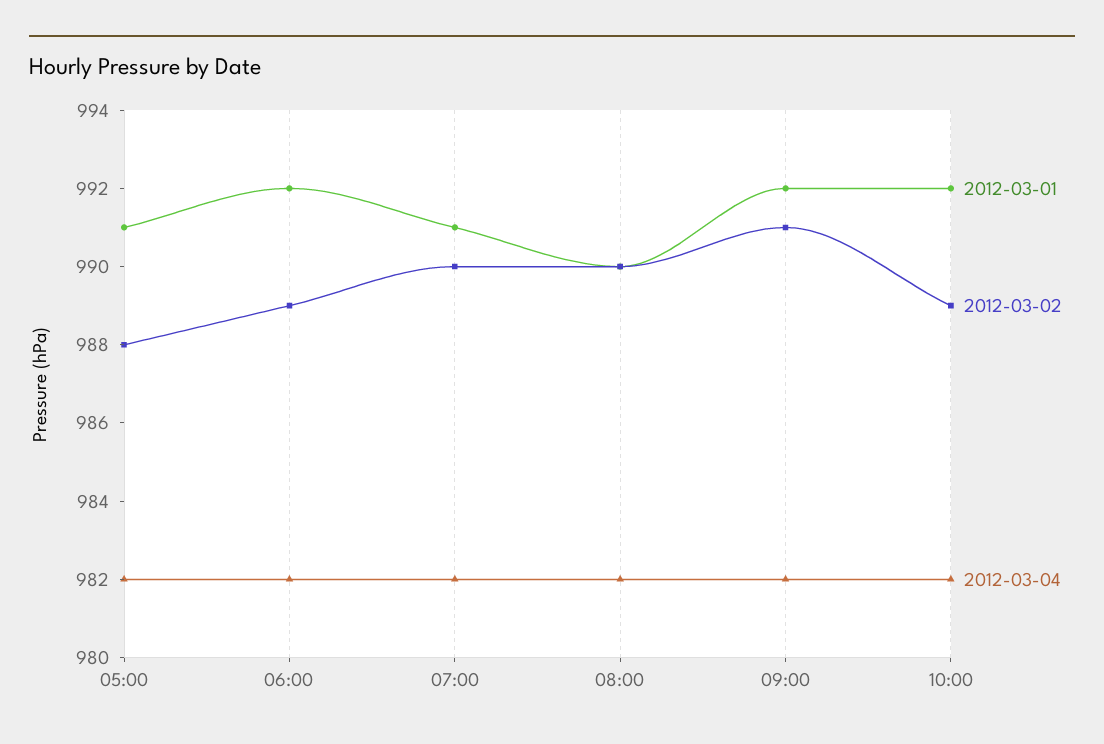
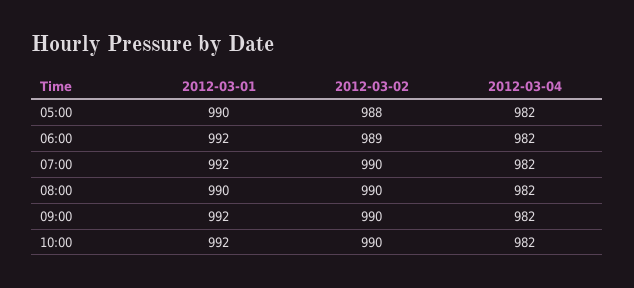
2012-03-01, 05:00: 991 -> 990
2012-03-01, 07:00: 991 -> 992
2012-03-02, 09:00: 991 -> 990
2012-03-02, 10:00: 989 -> 990

